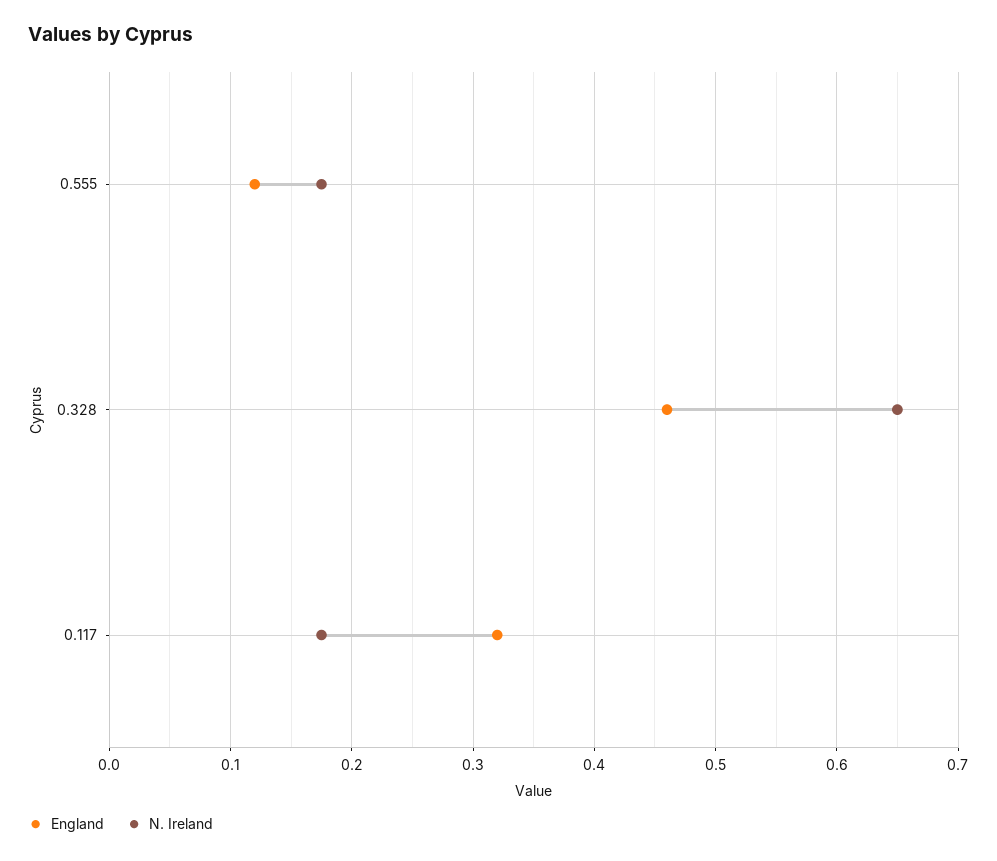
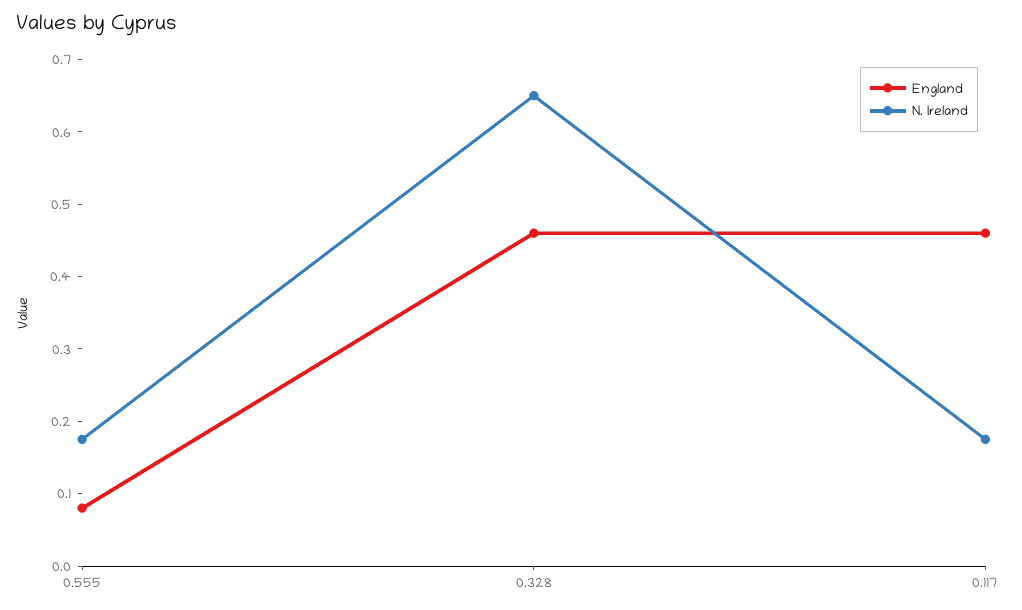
England, 0.555: 0.12 -> 0.08
England, 0.117: 0.32 -> 0.46

